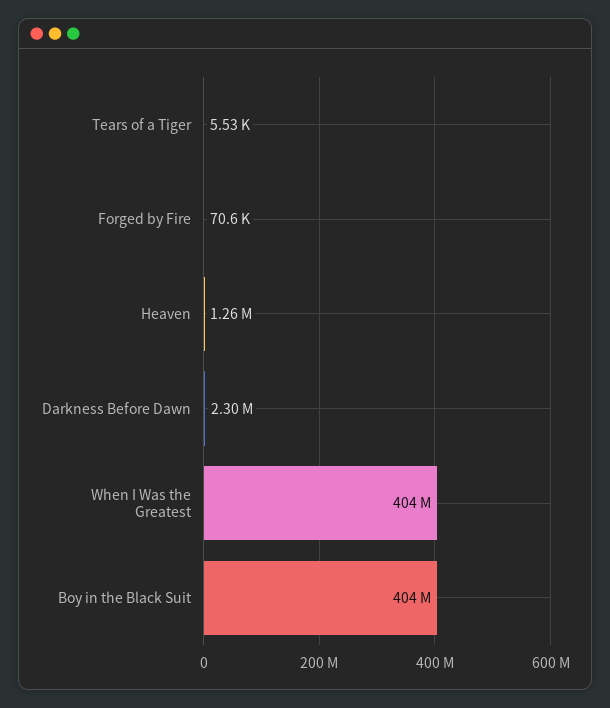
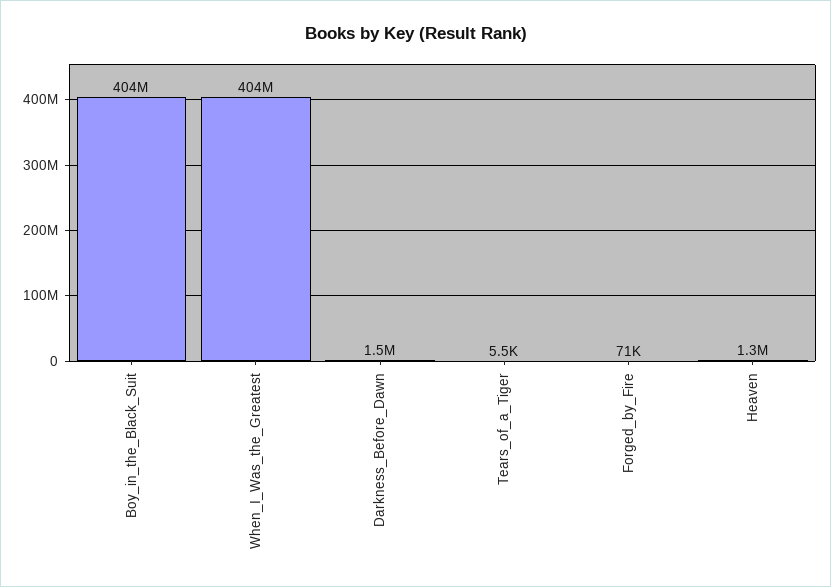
Darkness Before Dawn: 2300000 -> 1500000

